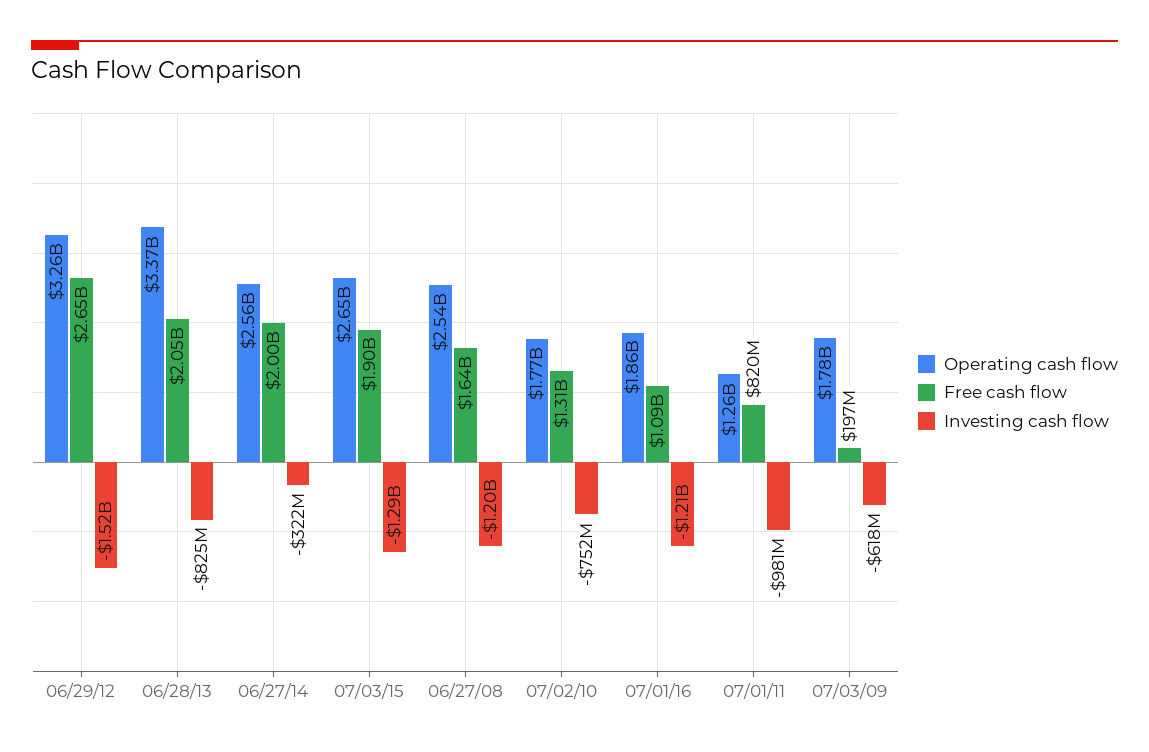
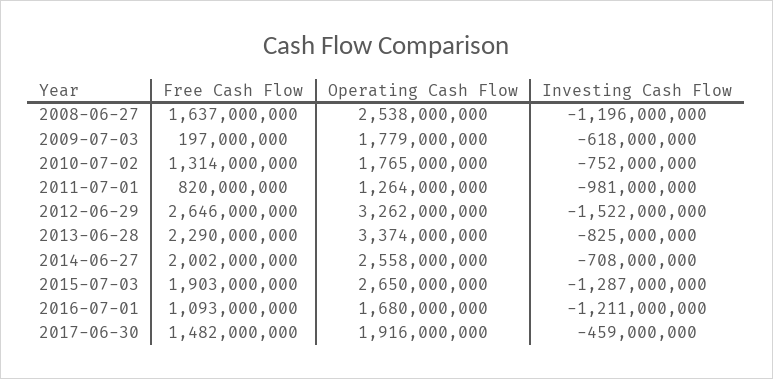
Free cash flow, 06/28/13: 2050000000 -> 2290000000
Investing cash flow, 06/27/14: -322000000 -> -708000000
Operating cash flow, 07/01/16: 1860000000 -> 1680000000
Free cash flow, 2017-06-30: none -> 1482000000
Operating cash flow, 2017-06-30: none -> 1916000000
Investing cash flow, 2017-06-30: none -> -459000000

